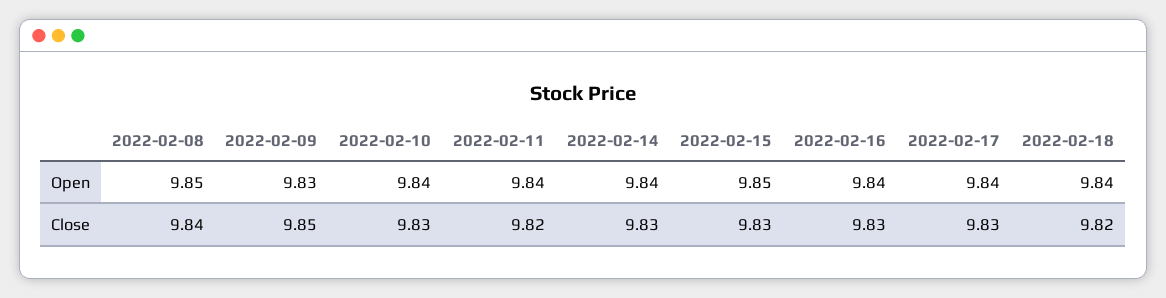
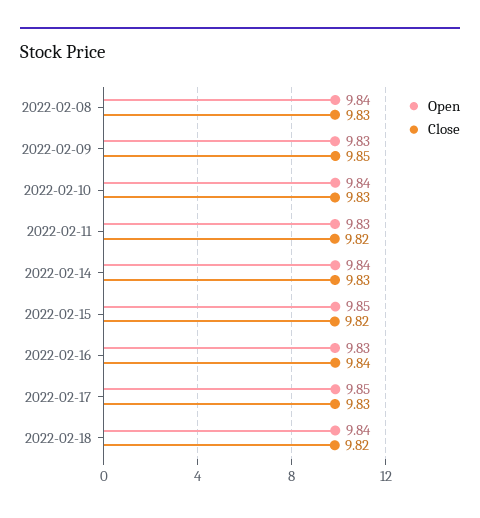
Open, 2022-02-08: 9.85 -> 9.84
Open, 2022-02-11: 9.84 -> 9.83
Open, 2022-02-16: 9.84 -> 9.83
Open, 2022-02-17: 9.84 -> 9.85
Close, 2022-02-08: 9.84 -> 9.83
Close, 2022-02-15: 9.83 -> 9.82
Close, 2022-02-16: 9.83 -> 9.84

